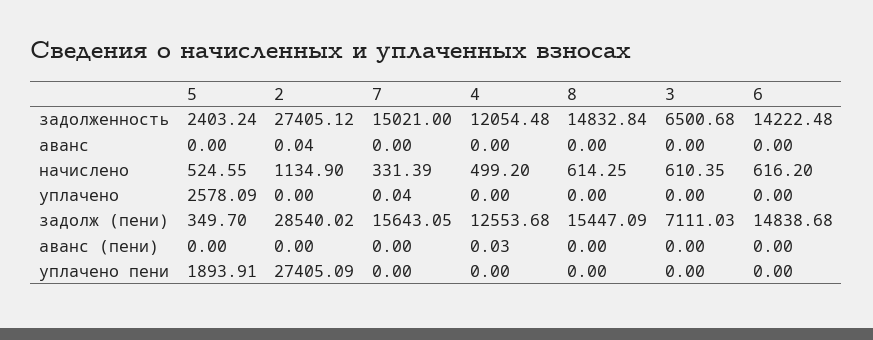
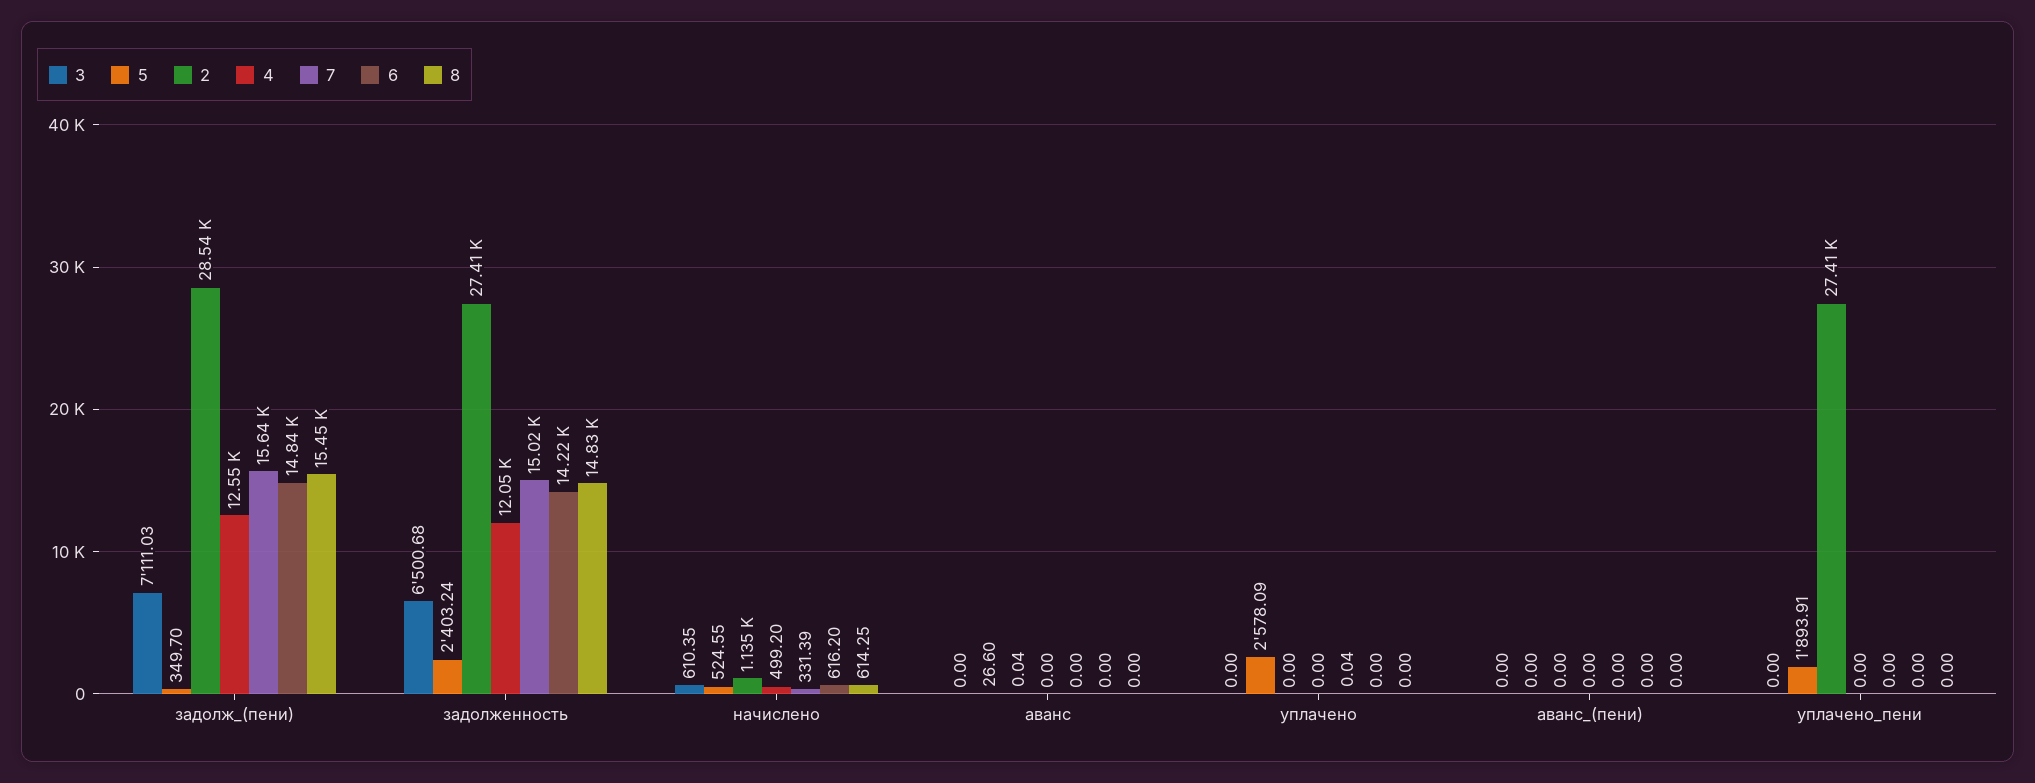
5, аванс: 0 -> 26.6
4, аванс (пени): 0.03 -> 0

